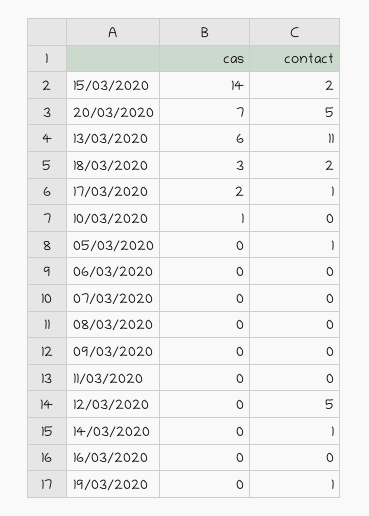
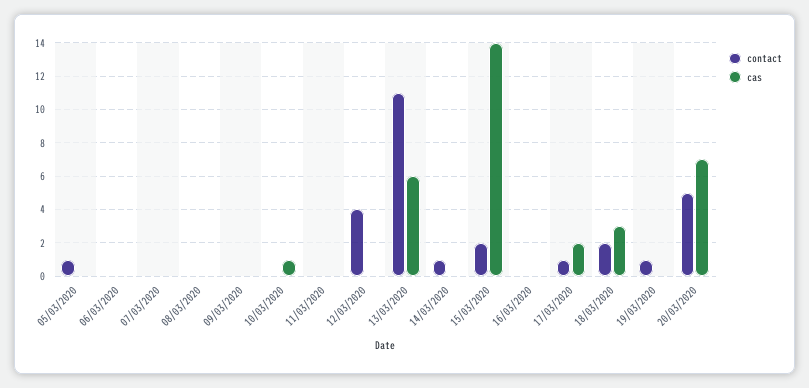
contact, 12/03/2020: 5 -> 4

